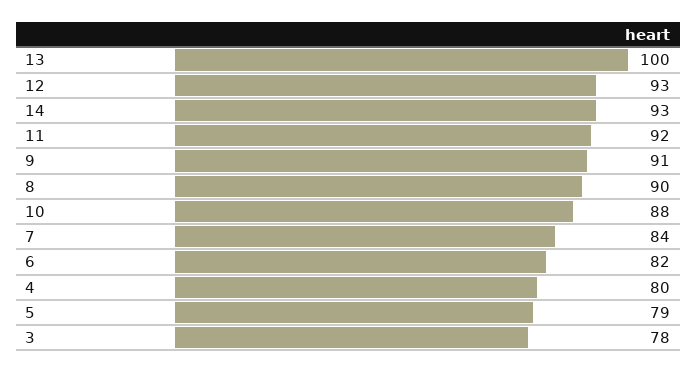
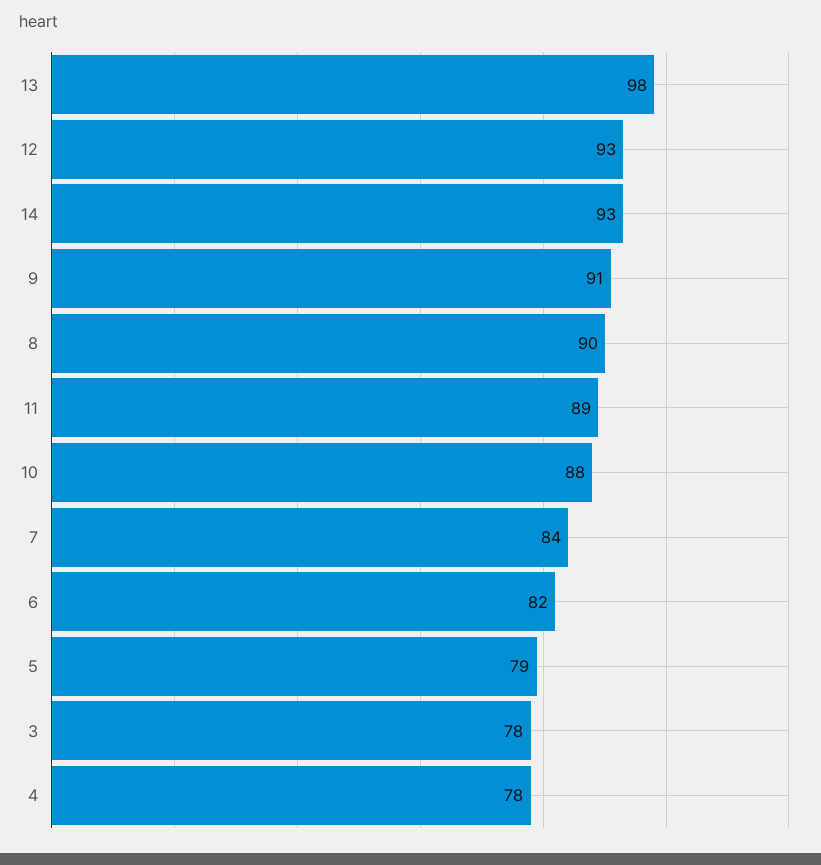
13: 100 -> 98
11: 92 -> 89
4: 80 -> 78

